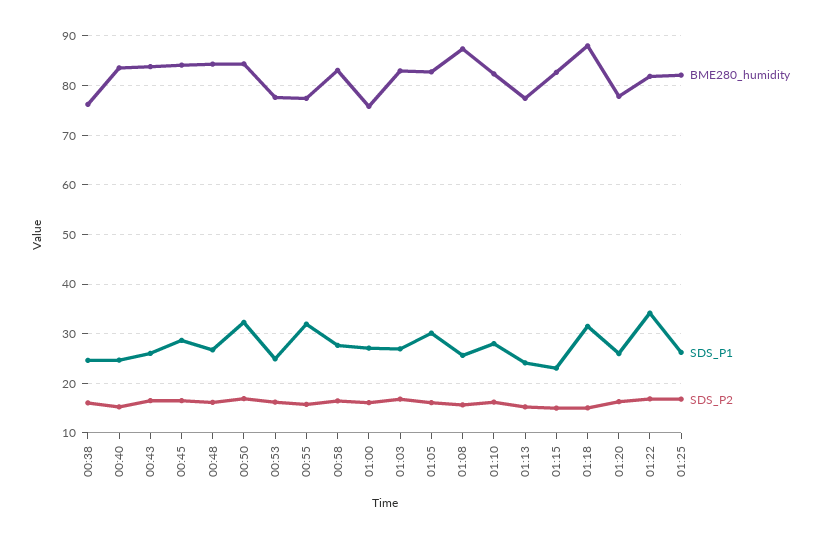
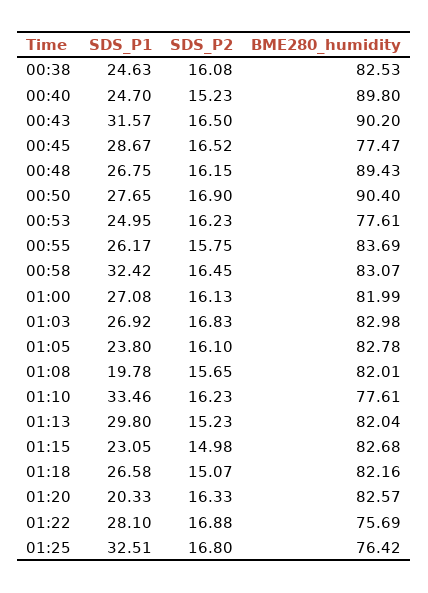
BME280_humidity, 00:38: 76 -> 82.53
BME280_humidity, 00:40: 84 -> 89.8
BME280_humidity, 00:43: 84 -> 90.2
SDS_P1, 00:43: 26 -> 31.57
BME280_humidity, 00:45: 84 -> 77.47
BME280_humidity, 00:48: 84 -> 89.43
BME280_humidity, 00:50: 84 -> 90.4
SDS_P1, 00:50: 32 -> 27.65
BME280_humidity, 00:55: 78 -> 83.69
SDS_P1, 00:55: 32 -> 26.17
SDS_P1, 00:58: 28 -> 32.42
BME280_humidity, 01:00: 76 -> 81.99
SDS_P1, 01:05: 30 -> 23.8
BME280_humidity, 01:08: 88 -> 82.01
SDS_P1, 01:08: 26 -> 19.78
BME280_humidity, 01:10: 82 -> 77.61
SDS_P1, 01:10: 28 -> 33.46
BME280_humidity, 01:13: 78 -> 82.04
SDS_P1, 01:13: 24 -> 29.8
BME280_humidity, 01:18: 88 -> 82.16
SDS_P1, 01:18: 32 -> 26.58
BME280_humidity, 01:20: 78 -> 82.57
SDS_P1, 01:20: 26 -> 20.33
BME280_humidity, 01:22: 82 -> 75.69
SDS_P1, 01:22: 34 -> 28.1
BME280_humidity, 01:25: 82 -> 76.42
SDS_P1, 01:25: 26 -> 32.51

